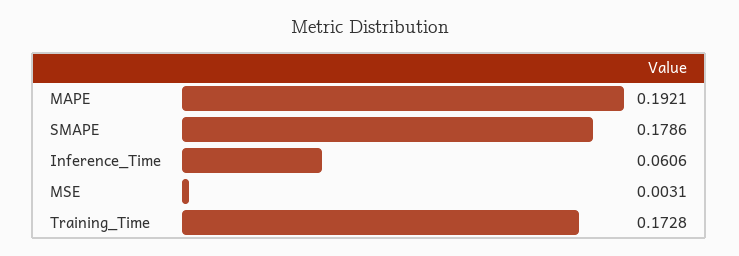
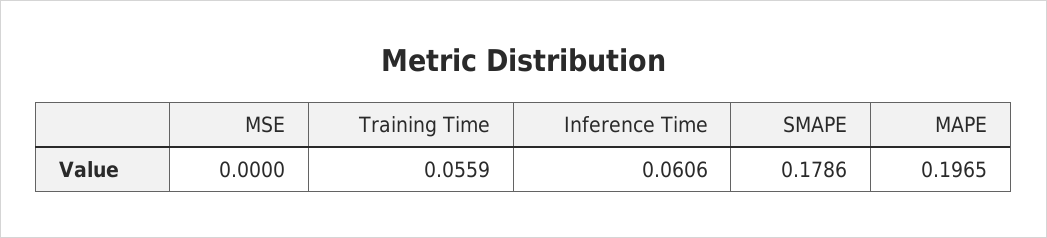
MAPE: 0.1921 -> 0.1965
MSE: 0.0031 -> 0
Training_Time: 0.1728 -> 0.0559

